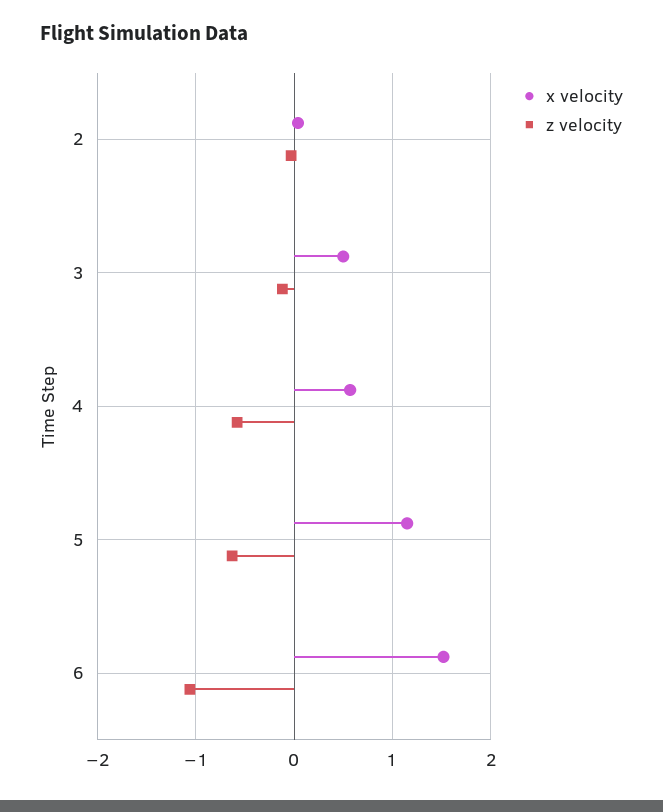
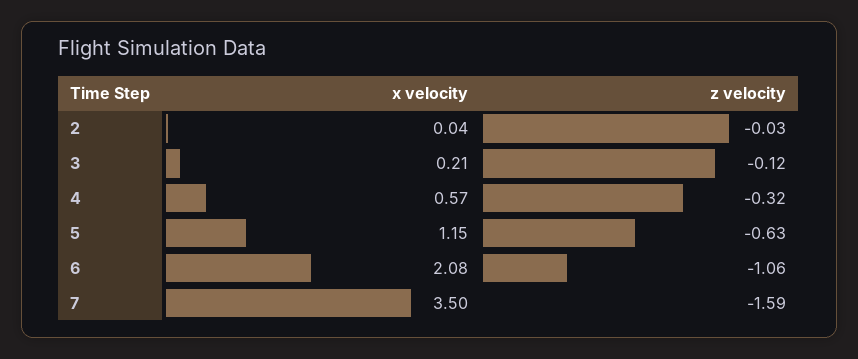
x velocity, 3: 0.5 -> 0.21
z velocity, 4: -0.6 -> -0.32
x velocity, 6: 1.5 -> 2.08
x velocity, 7: none -> 3.5
z velocity, 7: none -> -1.59

